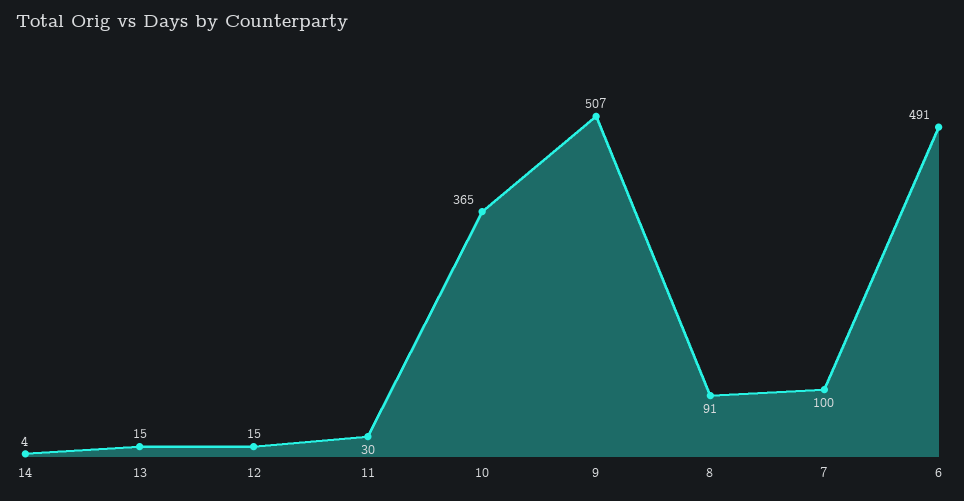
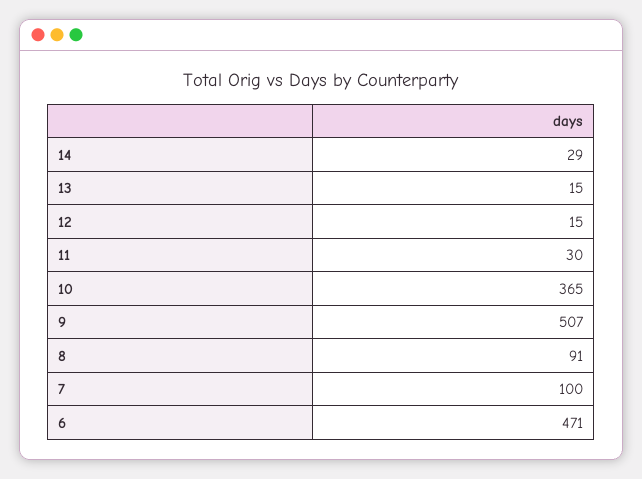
14: 4 -> 29
6: 491 -> 471

